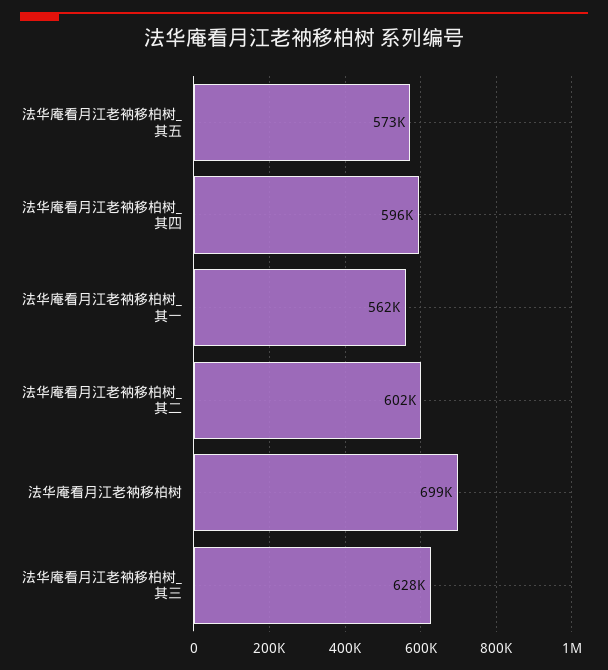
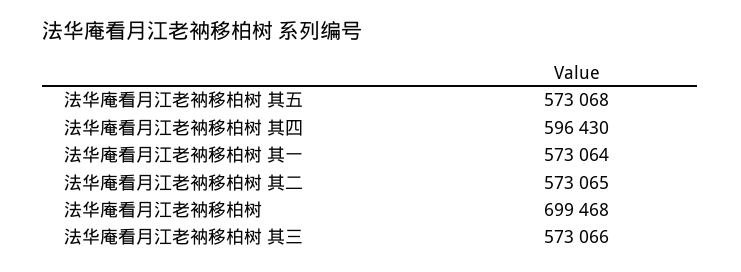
法华庵看月江老衲移柏树_其一: 562000 -> 573064
法华庵看月江老衲移柏树_其二: 602000 -> 573065
法华庵看月江老衲移柏树_其三: 628000 -> 573066

